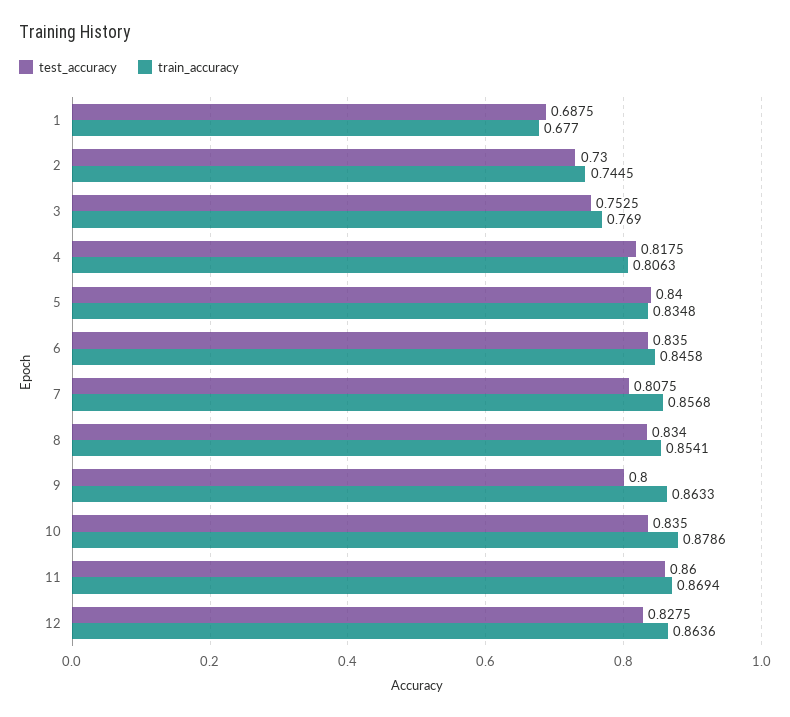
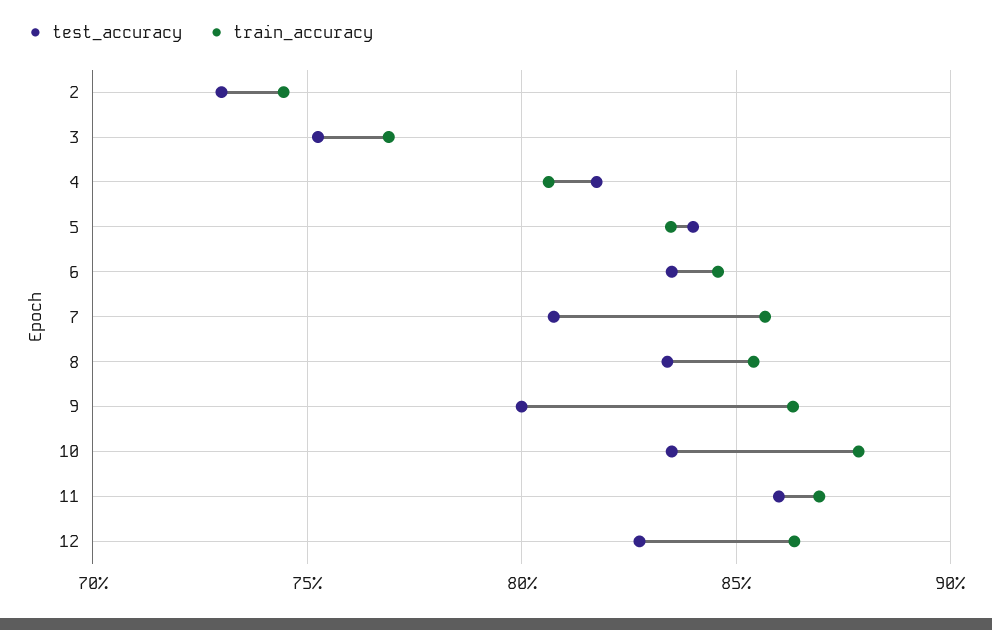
test_accuracy, 1: 0.6875 -> none
train_accuracy, 1: 0.677 -> none

